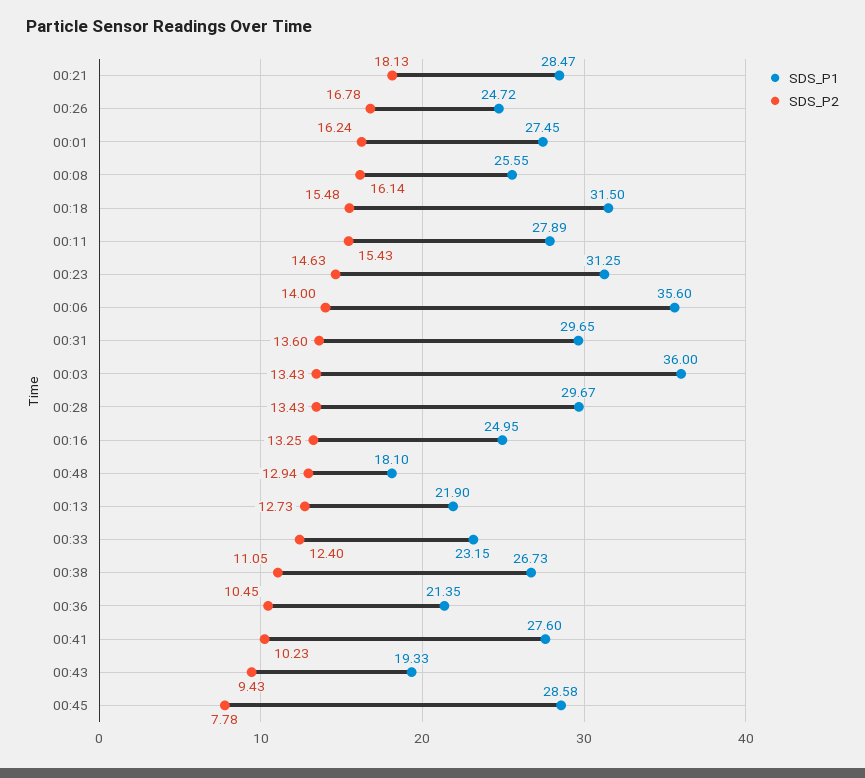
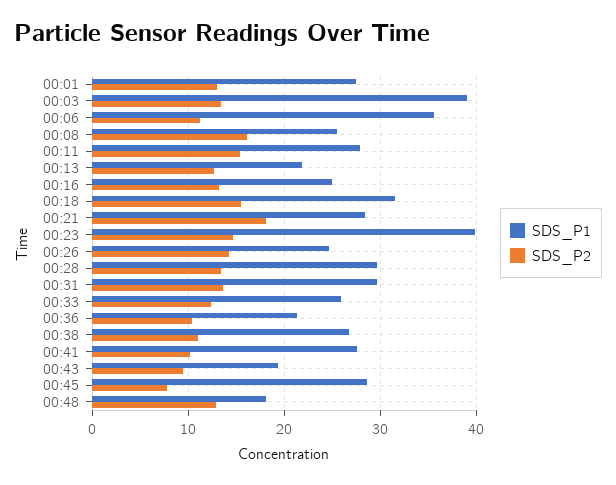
SDS_P2, 00:26: 16.78 -> 14
SDS_P2, 00:01: 16.24 -> 13
SDS_P1, 00:23: 31.25 -> 40
SDS_P2, 00:06: 14 -> 11
SDS_P1, 00:03: 36 -> 39
SDS_P1, 00:33: 23.15 -> 26

